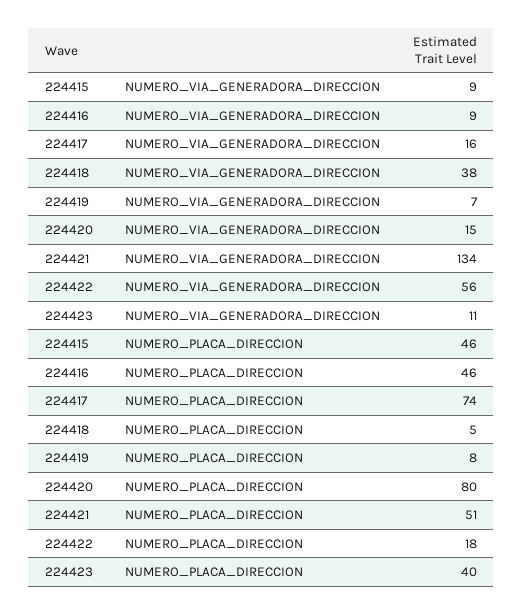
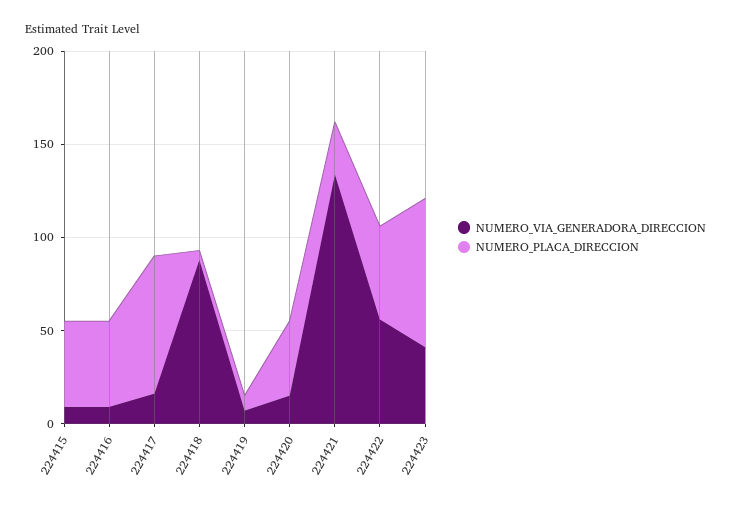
NUMERO_VIA_GENERADORA_DIRECCION, 224418: 38 -> 90
NUMERO_VIA_GENERADORA_DIRECCION, 224423: 11 -> 40
NUMERO_PLACA_DIRECCION, 224420: 80 -> 40
NUMERO_PLACA_DIRECCION, 224421: 51 -> 30
NUMERO_PLACA_DIRECCION, 224422: 18 -> 50
NUMERO_PLACA_DIRECCION, 224423: 40 -> 80

